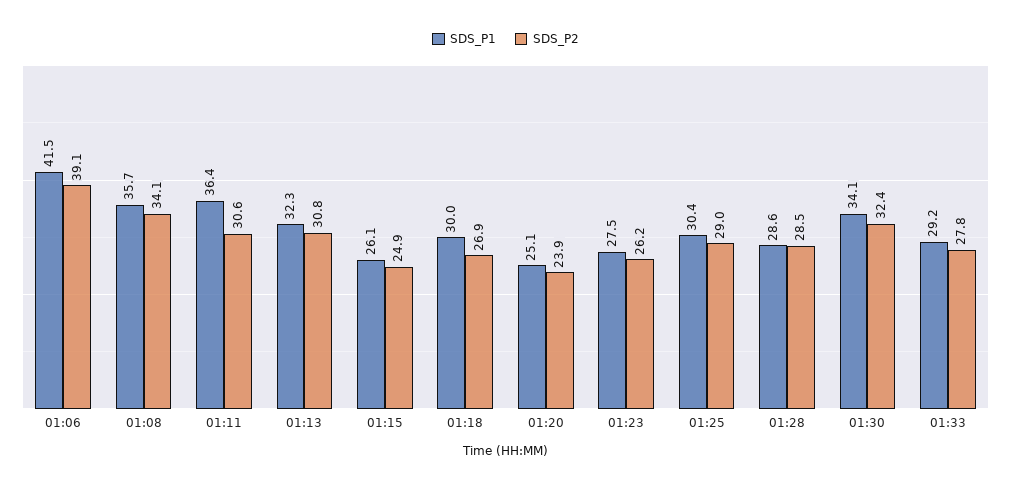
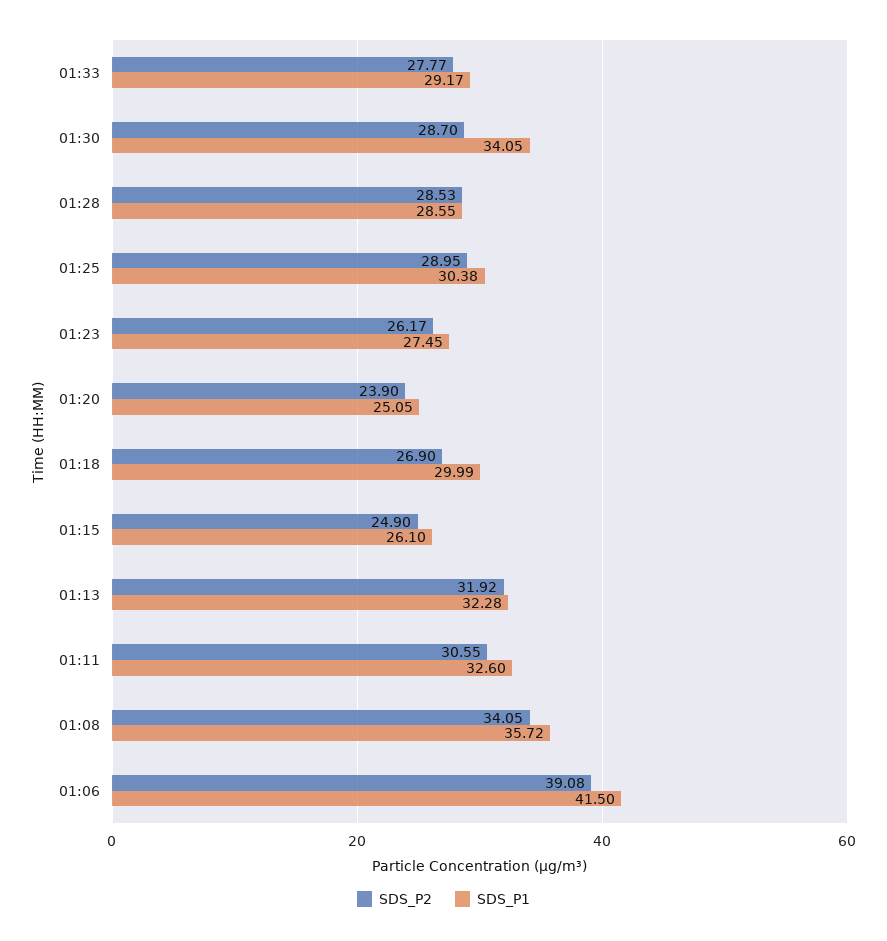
SDS_P1, 01:11: 36.4 -> 32.6
SDS_P2, 01:13: 30.8 -> 31.92
SDS_P2, 01:30: 32.4 -> 28.7

